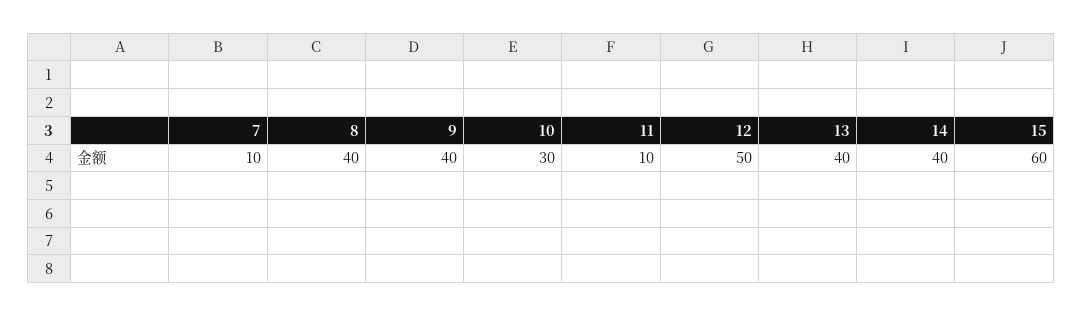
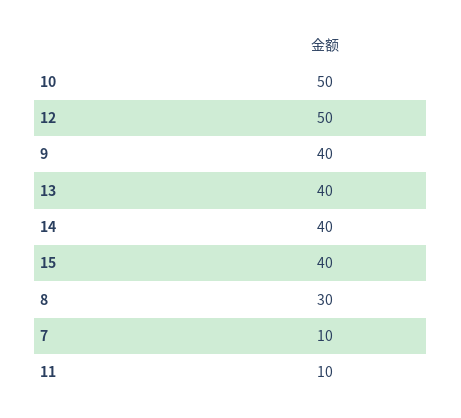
8: 40 -> 30
10: 30 -> 50
15: 60 -> 40

